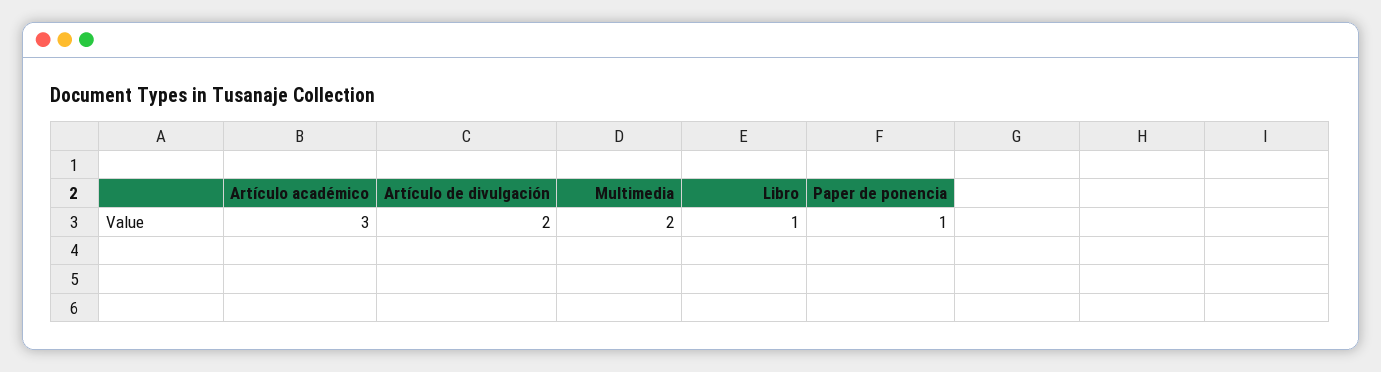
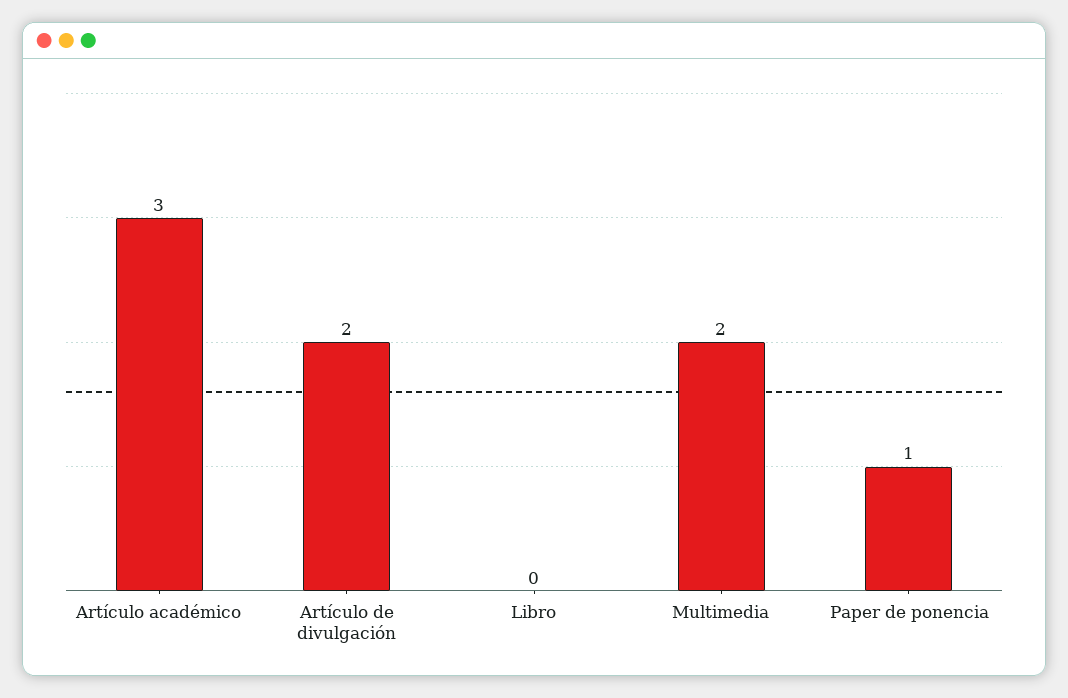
Libro: 1 -> 0

